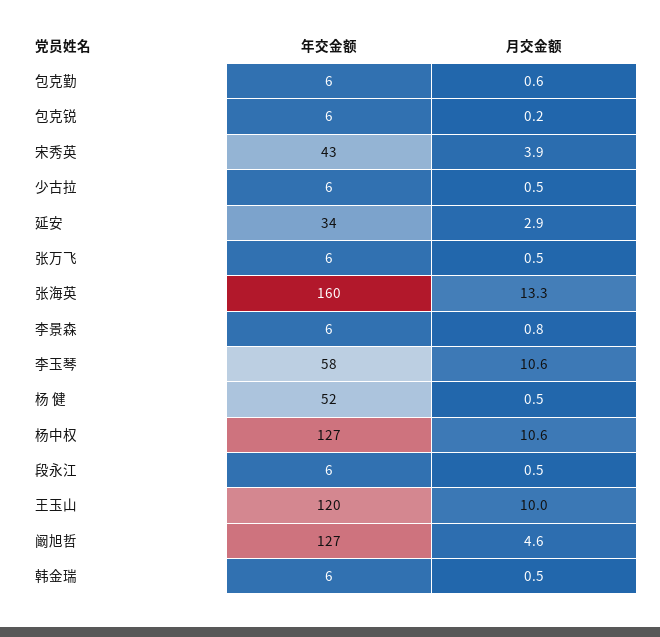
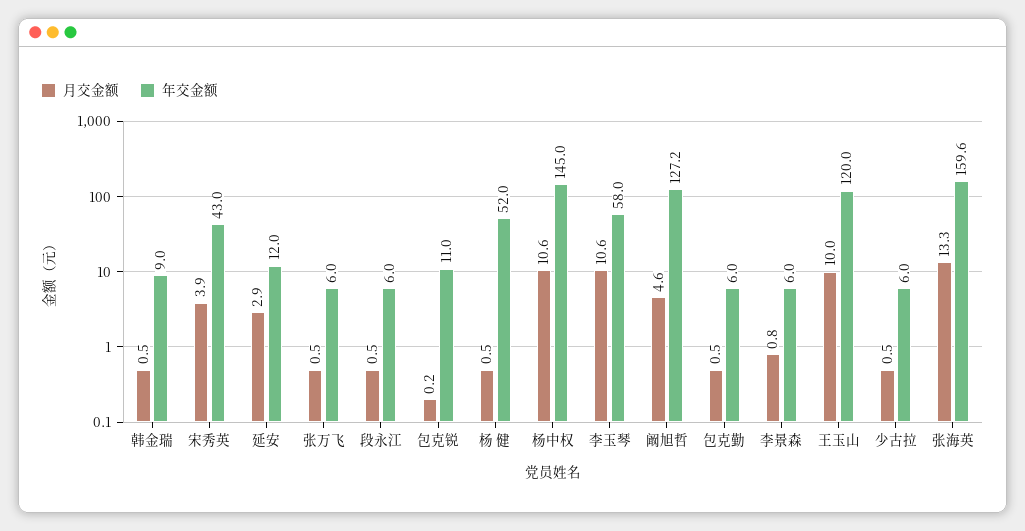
月交金额, 包克勤: 0.6 -> 0.5
年交金额, 包克锐: 6 -> 11
年交金额, 延安: 34 -> 12
年交金额, 杨中权: 127 -> 145
年交金额, 韩金瑞: 6 -> 9

